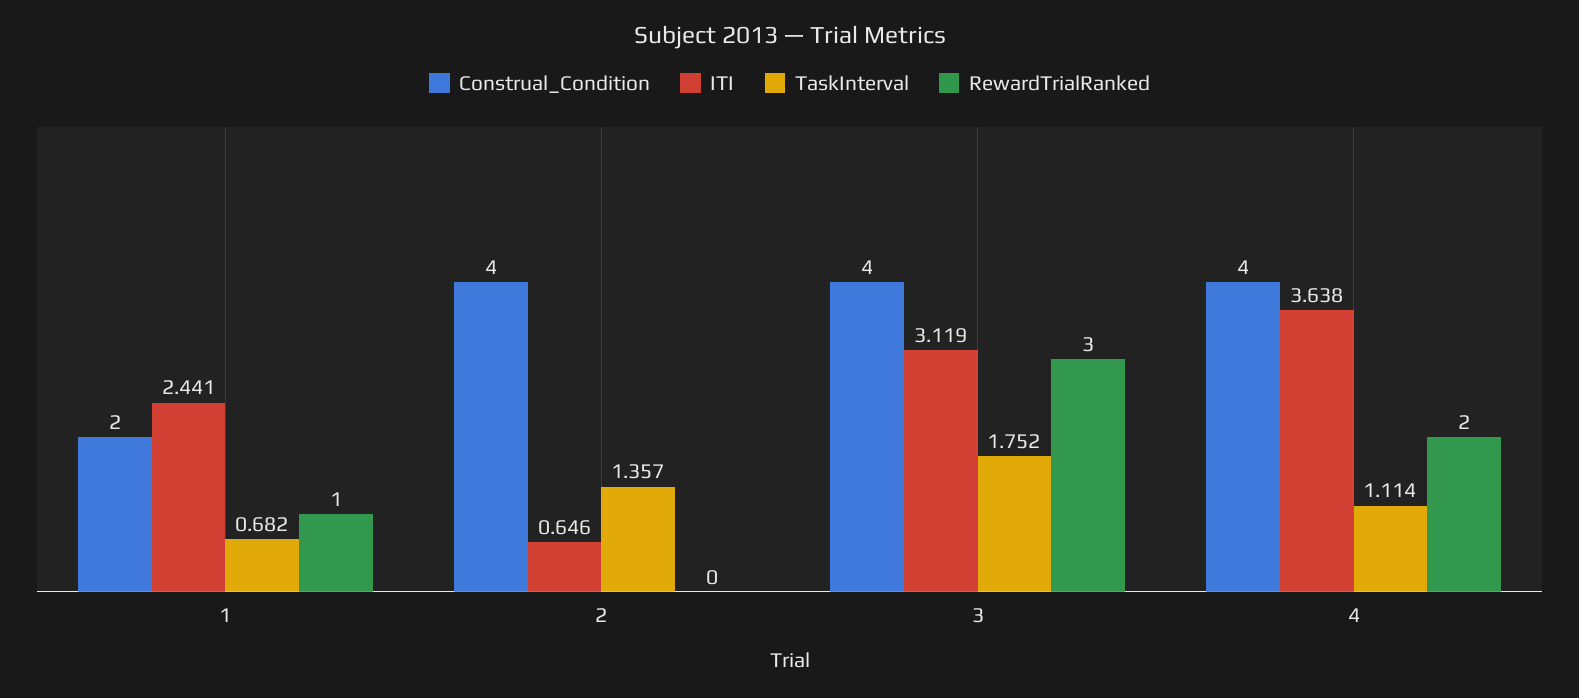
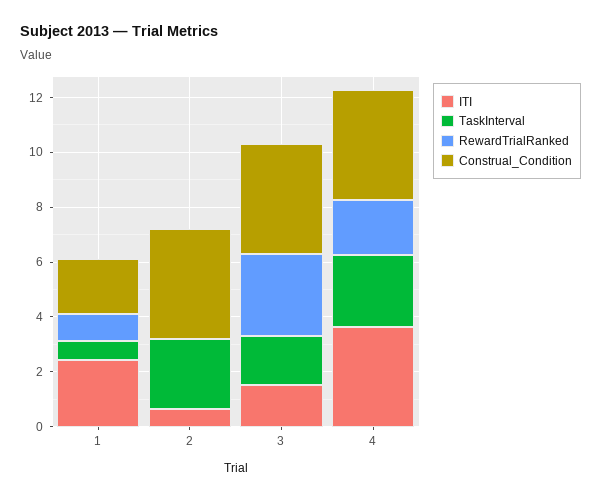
TaskInterval, 2: 1.357 -> 2.5
ITI, 3: 3.119 -> 1.5
TaskInterval, 4: 1.114 -> 2.5

